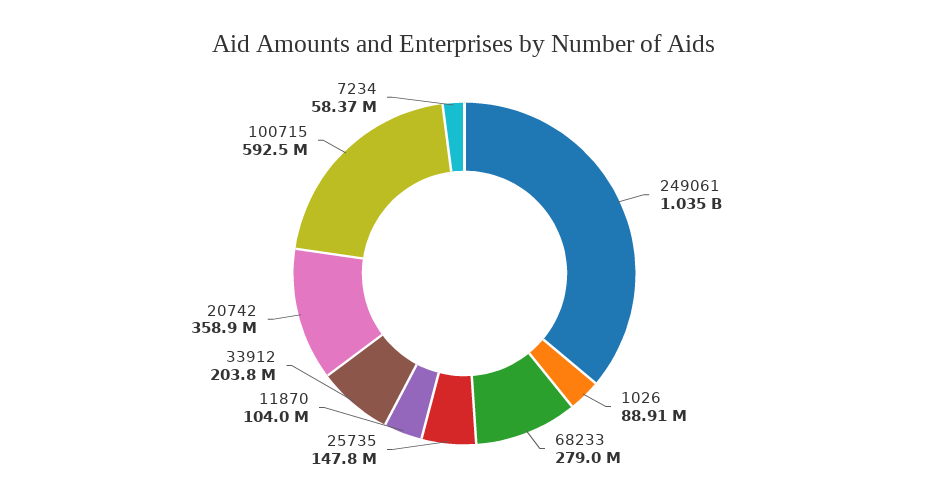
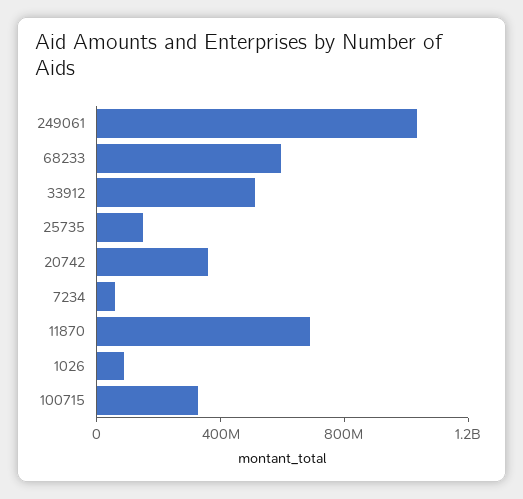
68233: 279000000 -> 600000000
11870: 104000000 -> 700000000
33912: 203800000 -> 500000000
100715: 592500000 -> 300000000

